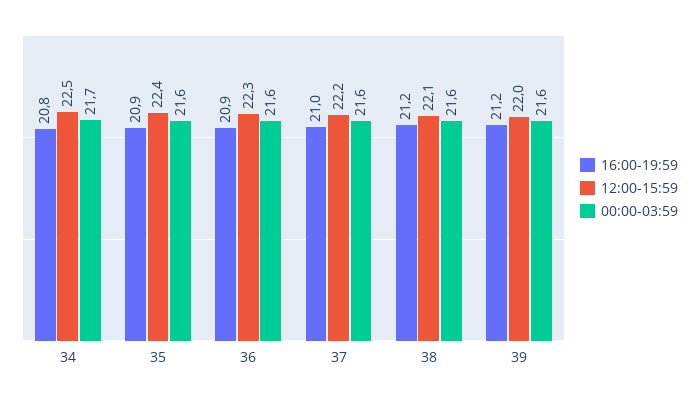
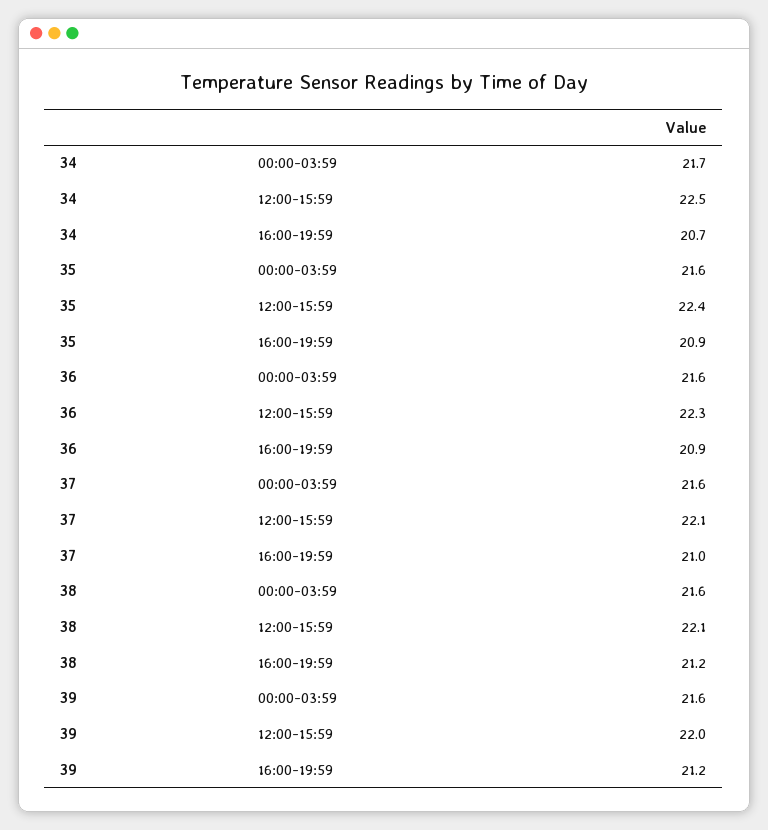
16:00-19:59, 34: 20.8 -> 20.7
12:00-15:59, 37: 22.2 -> 22.1

